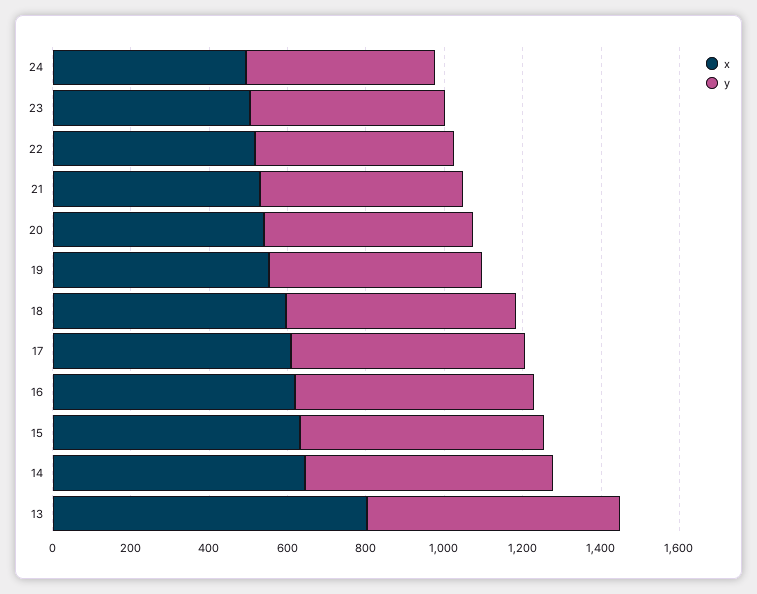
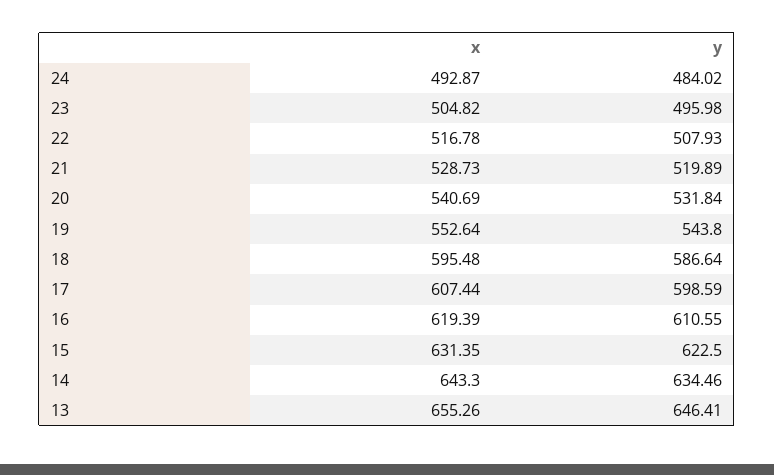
x, 13: 800 -> 655.26

